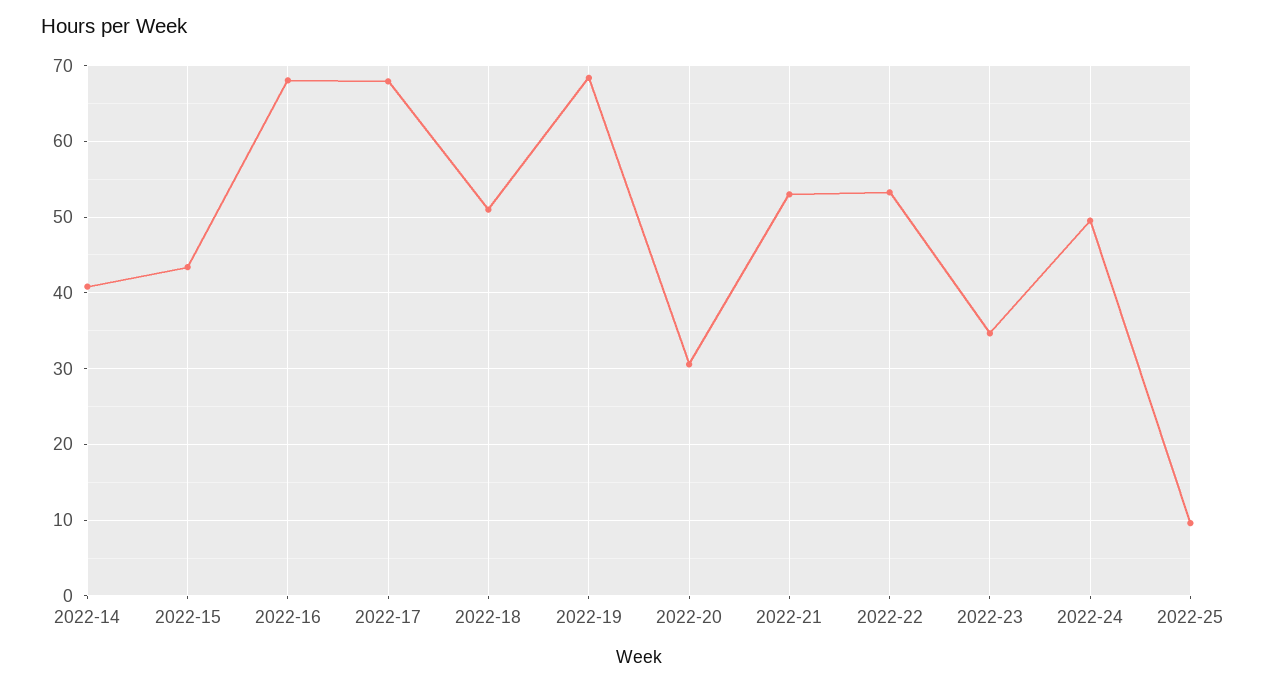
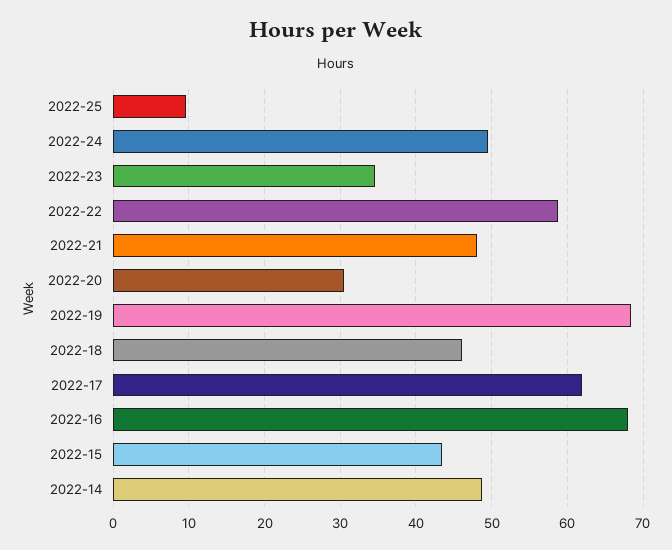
2022-14: 41 -> 49
2022-17: 68 -> 62
2022-18: 51 -> 46
2022-21: 53 -> 48
2022-22: 53 -> 59

